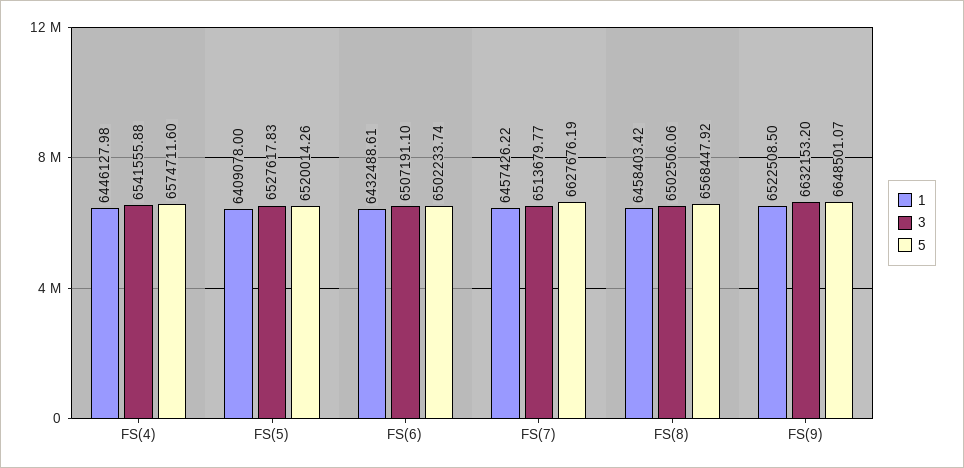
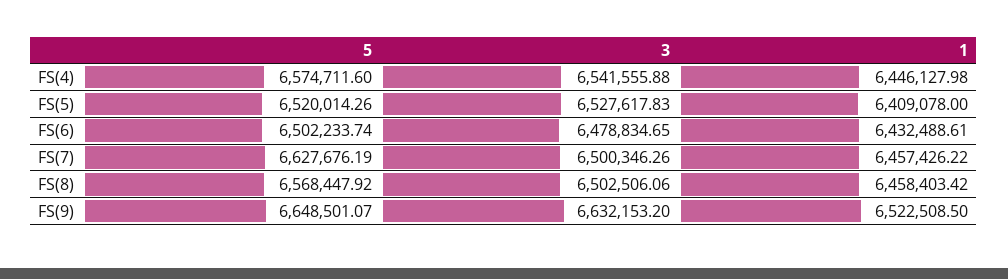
3, FS(6): 6507191.1 -> 6478834.65
3, FS(7): 6513679.77 -> 6500346.26

